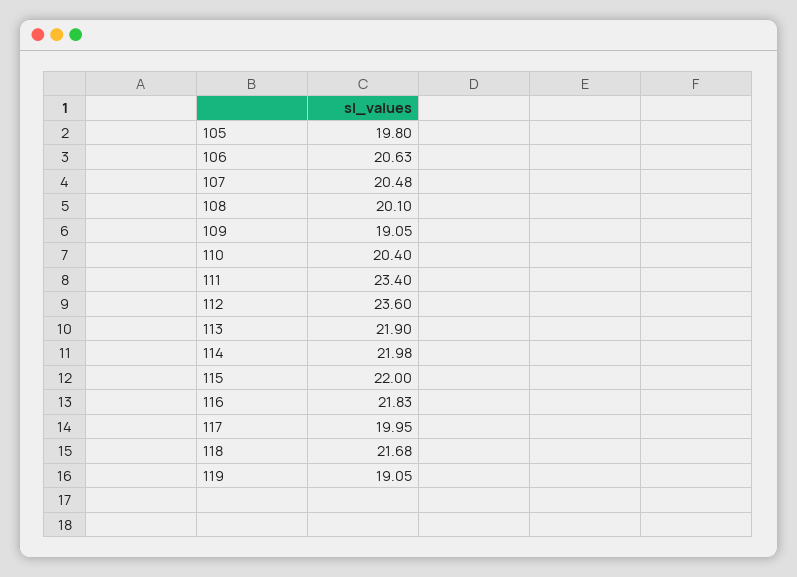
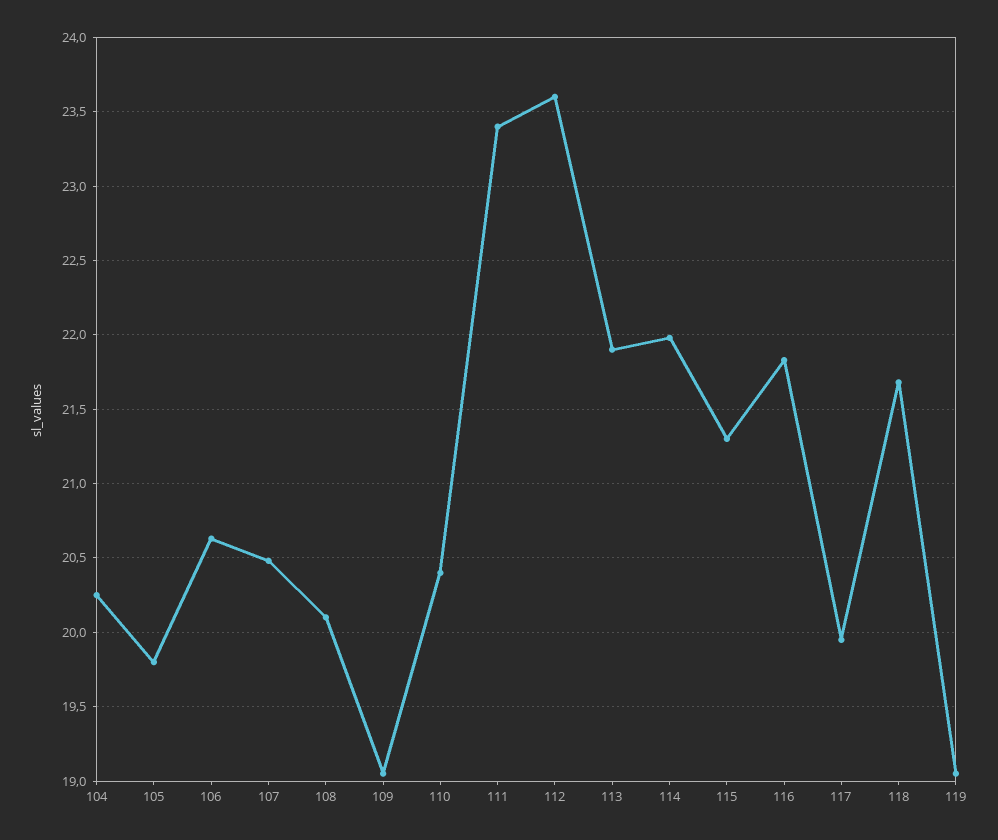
115: 22 -> 21.3
104: none -> 20.25

